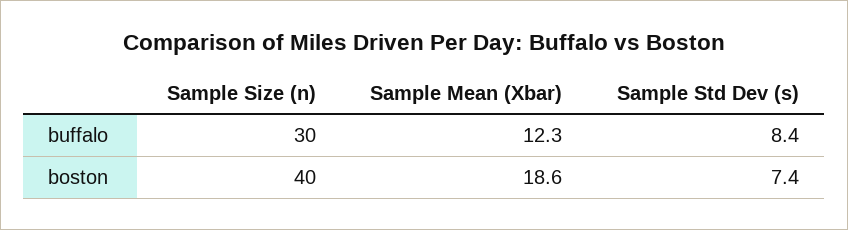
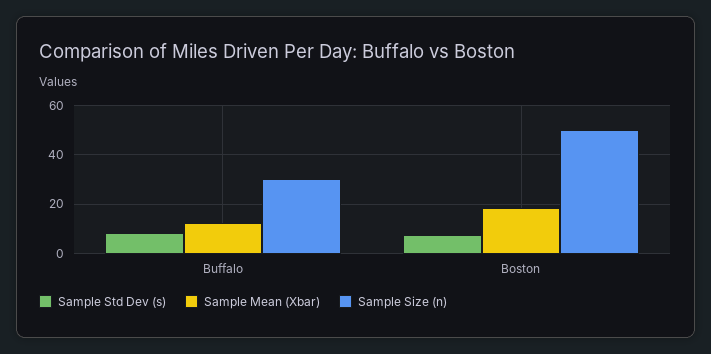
Sample Size (n), boston: 40 -> 50

